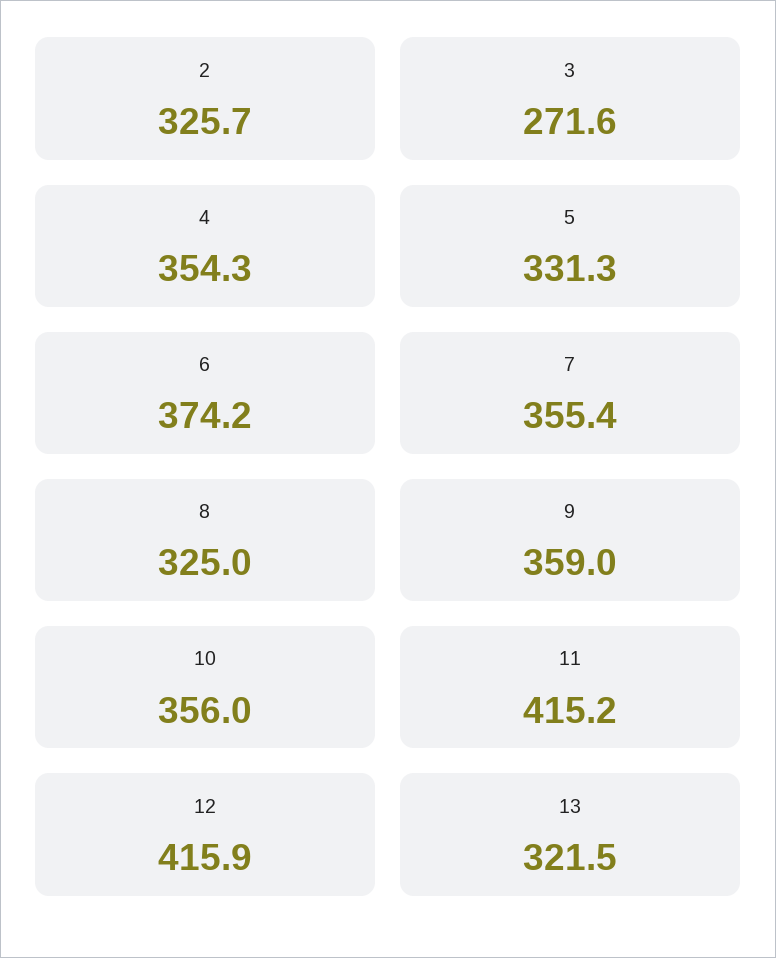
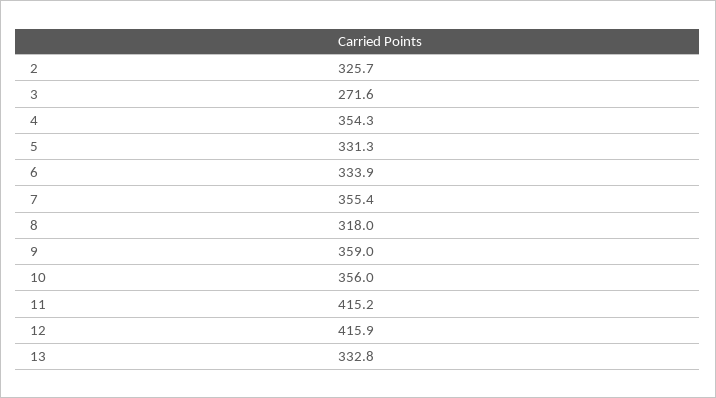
6: 374.2 -> 333.9
8: 325 -> 318
13: 321.5 -> 332.8

